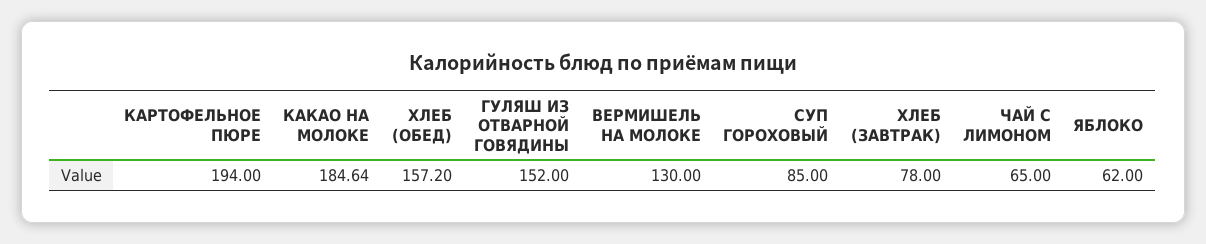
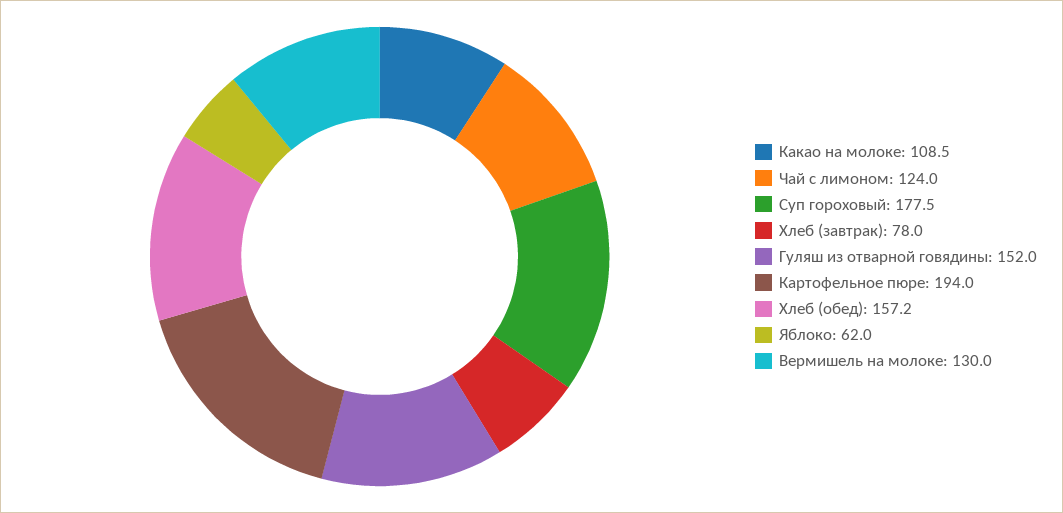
КАКАО НА МОЛОКЕ: 184.64 -> 108.5
СУП ГОРОХОВЫЙ: 85 -> 177.5
ЧАЙ С ЛИМОНОМ: 65 -> 124

